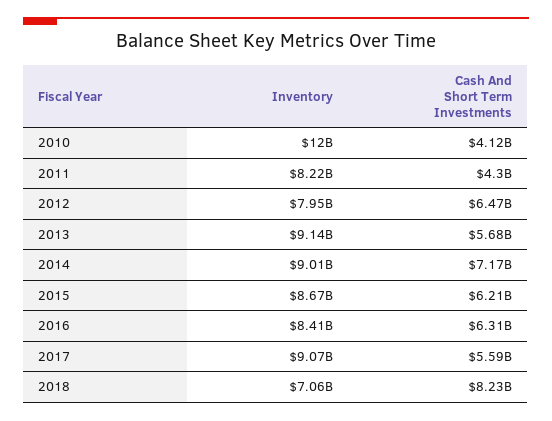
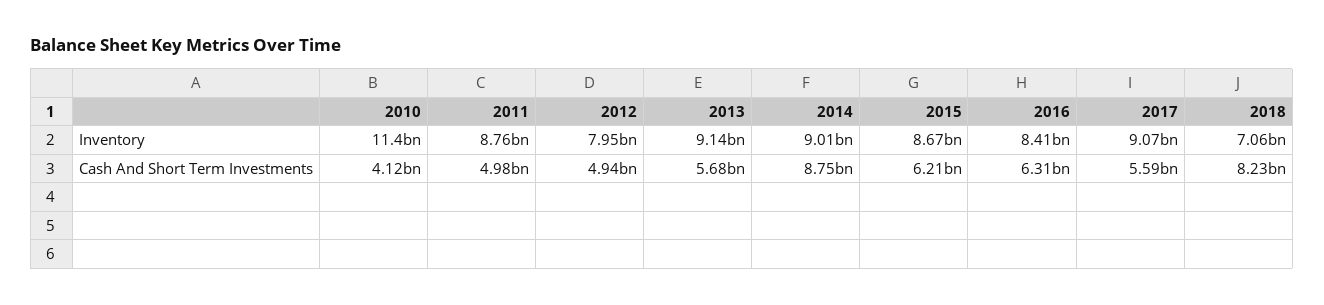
Inventory, 2010: 12000000000 -> 11400000000
Inventory, 2011: 8220000000 -> 8760000000
Cash And Short Term Investments, 2011: 4300000000 -> 4980000000
Cash And Short Term Investments, 2012: 6470000000 -> 4940000000
Cash And Short Term Investments, 2014: 7170000000 -> 8750000000

